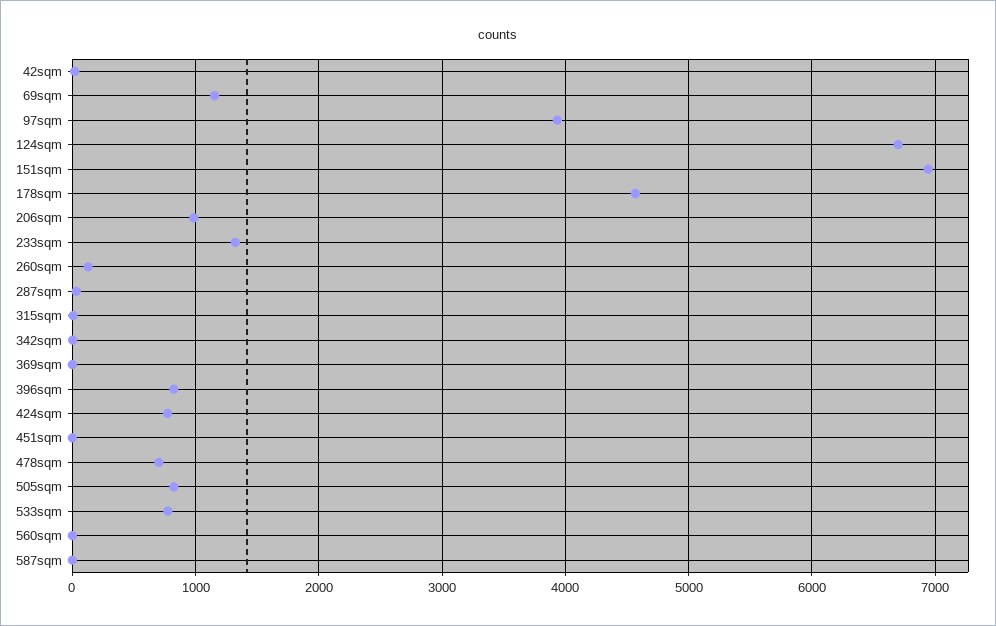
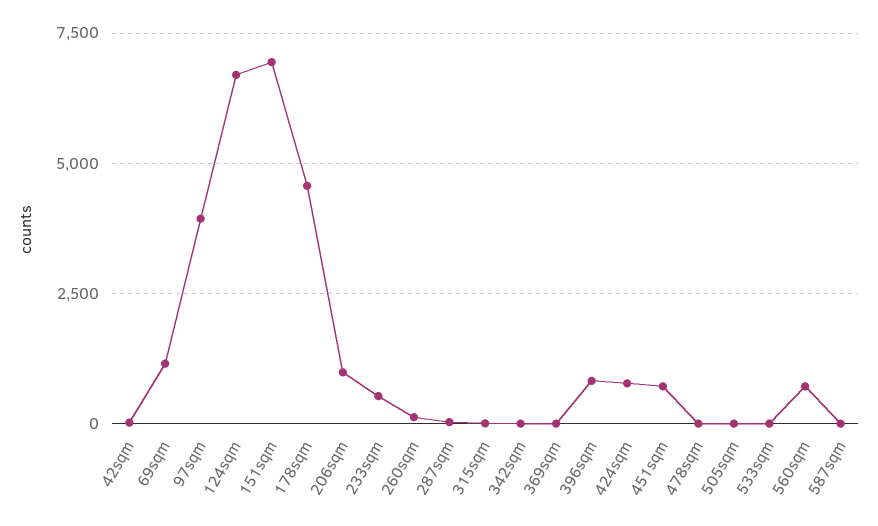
233sqm: 1300 -> 500
451sqm: 0 -> 750
478sqm: 700 -> 0
505sqm: 800 -> 0
533sqm: 800 -> 0
560sqm: 0 -> 750

